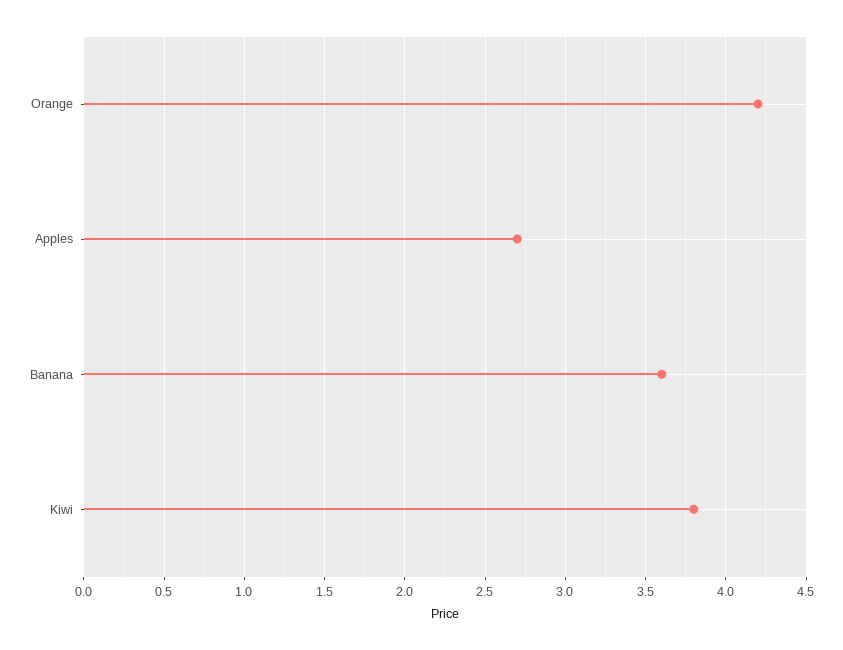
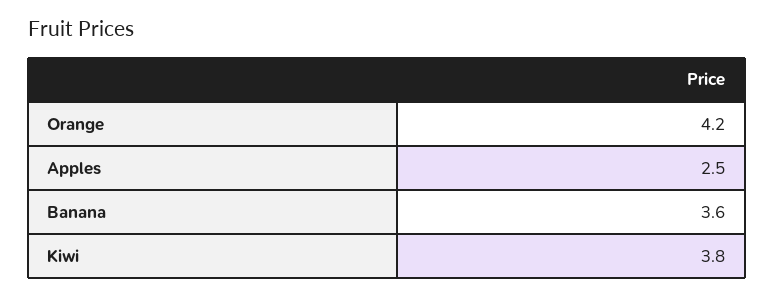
Apples: 2.7 -> 2.5

